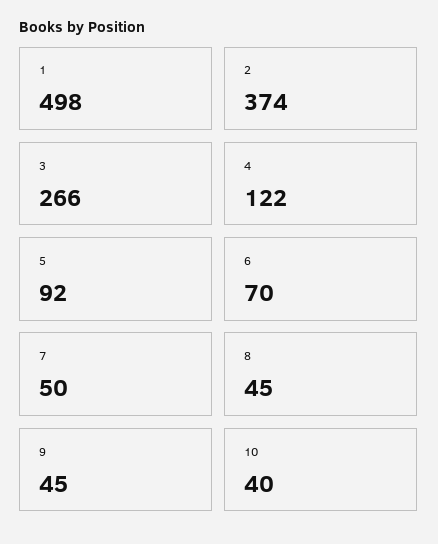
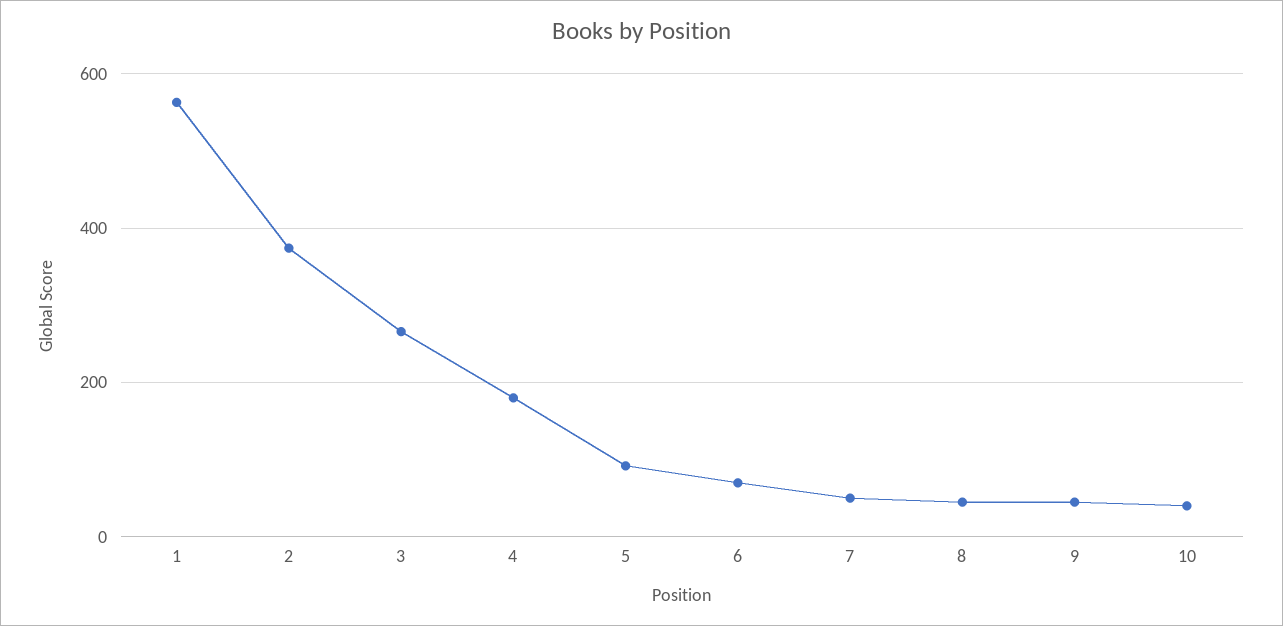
1: 498 -> 560
4: 122 -> 180

